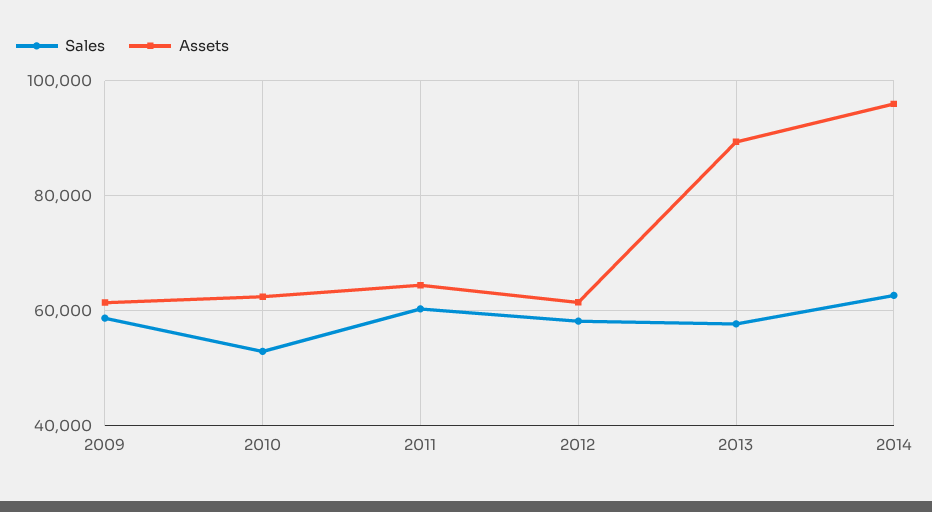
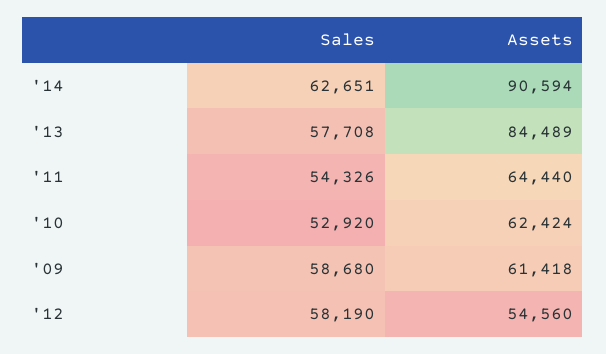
Sales, 2011: 60000 -> 54326
Assets, 2012: 62000 -> 54560
Assets, 2013: 90000 -> 84489
Assets, 2014: 96000 -> 90594

